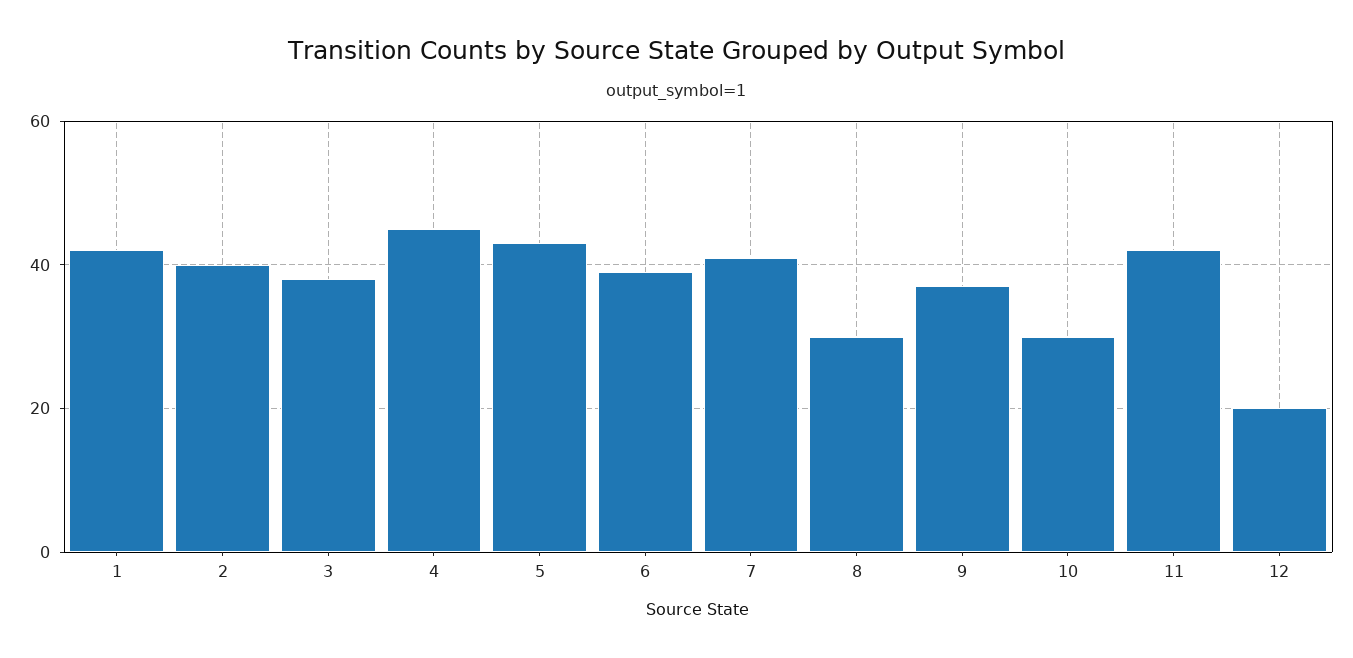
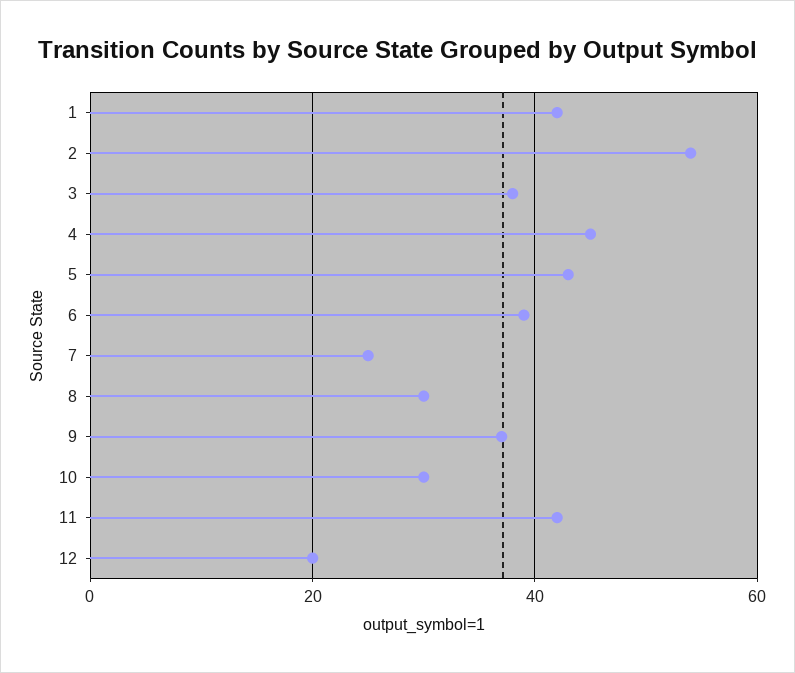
2: 40 -> 55
7: 40 -> 25

